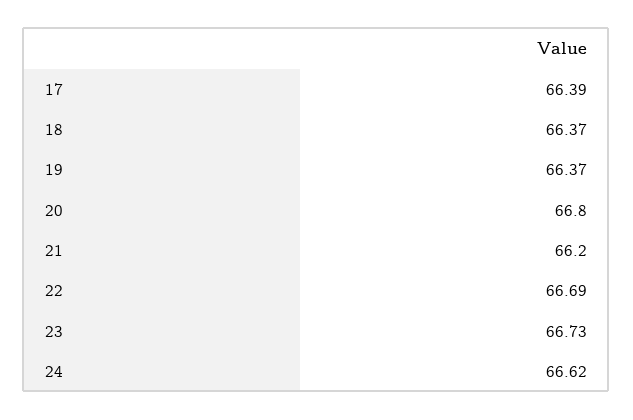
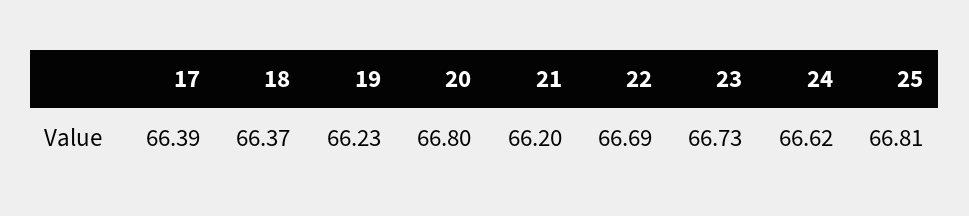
19: 66.37 -> 66.23
25: none -> 66.81

